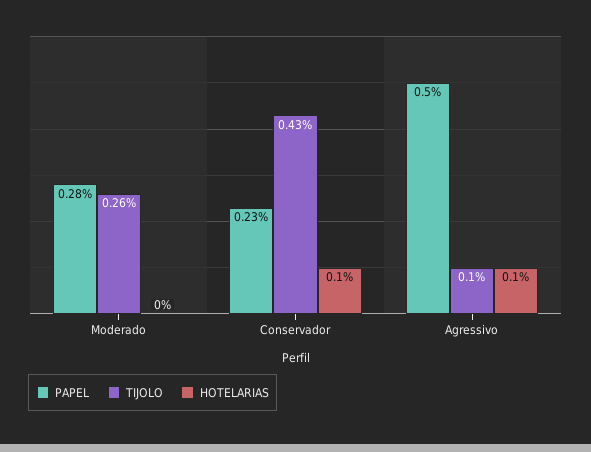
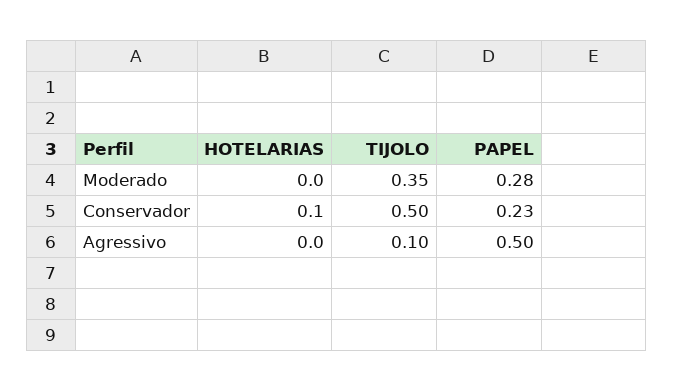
TIJOLO, Moderado: 0.26 -> 0.35
TIJOLO, Conservador: 0.43 -> 0.5
HOTELARIAS, Agressivo: 0.1 -> 0

